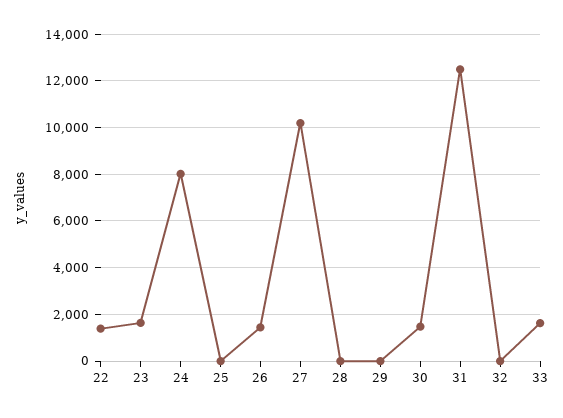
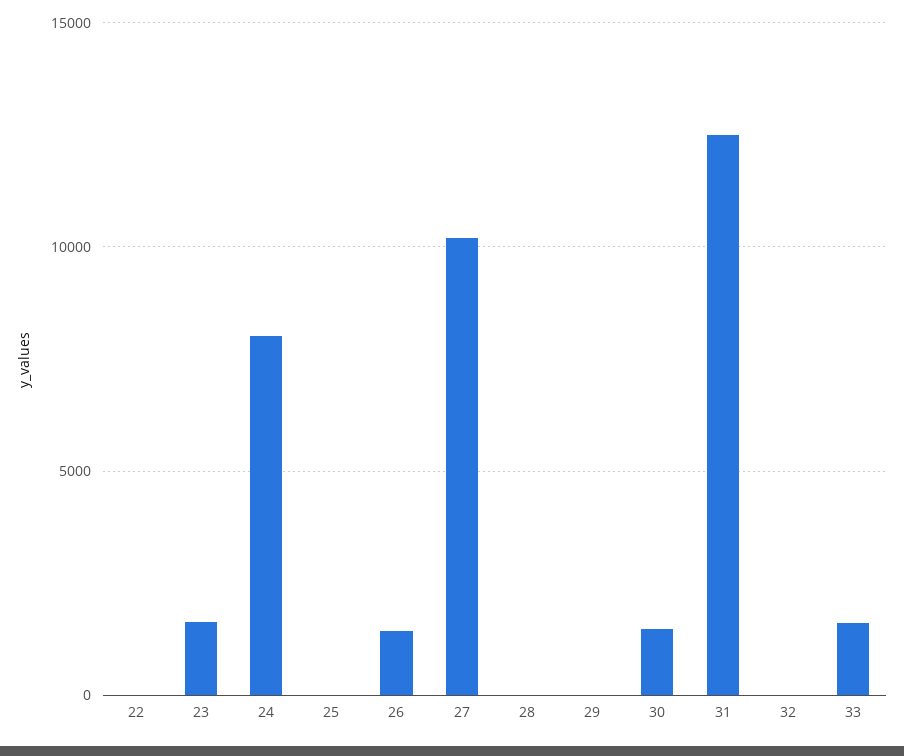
22: 1500 -> 0

